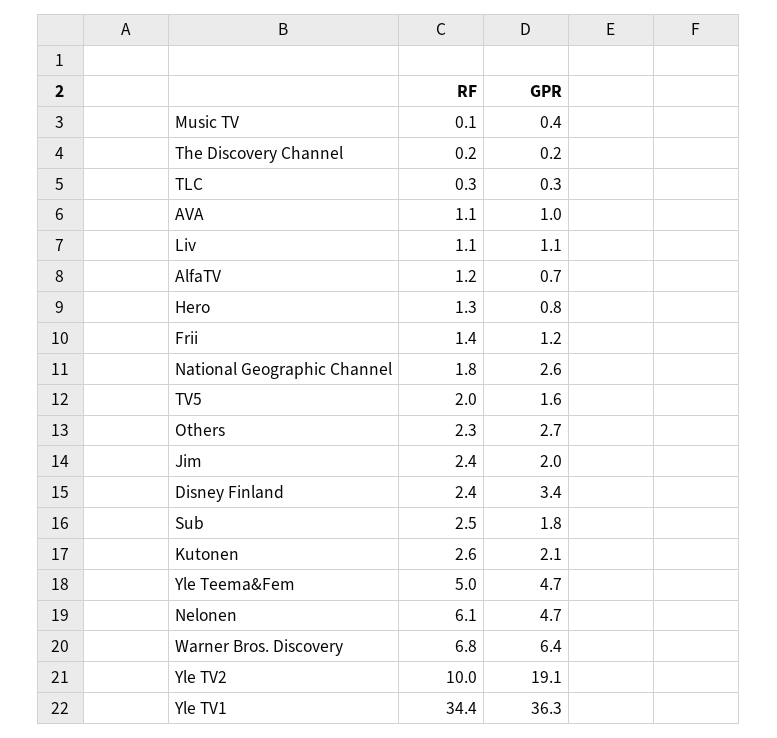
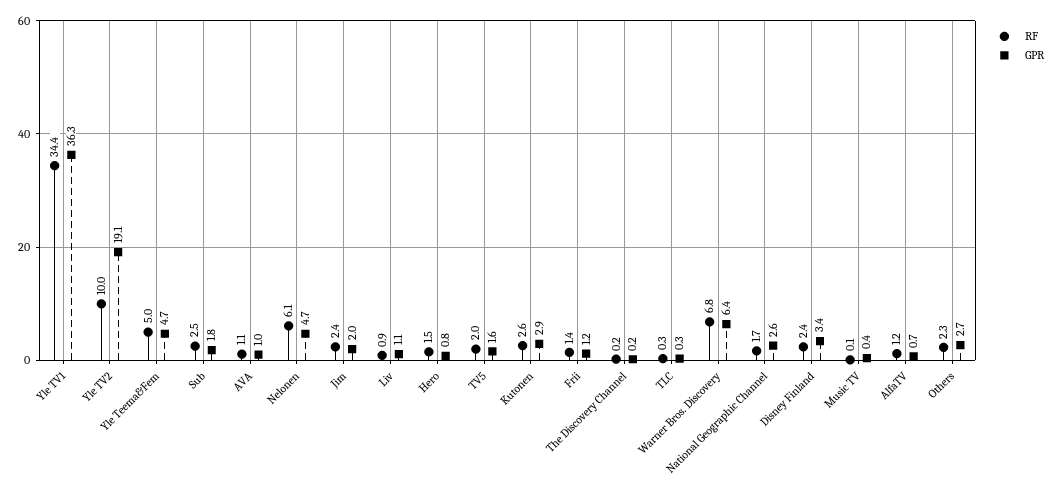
RF, Liv: 1.1 -> 0.9
RF, Hero: 1.3 -> 1.5
RF, National Geographic Channel: 1.8 -> 1.7
GPR, Kutonen: 2.1 -> 2.9

